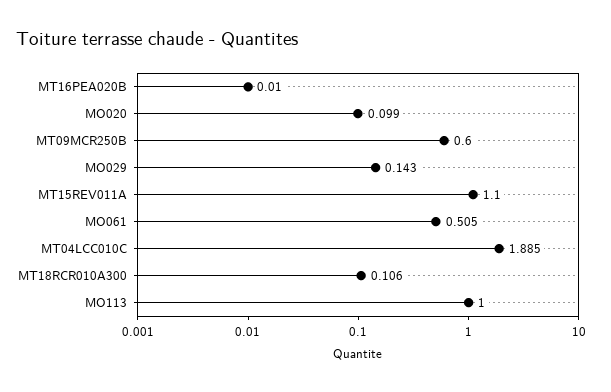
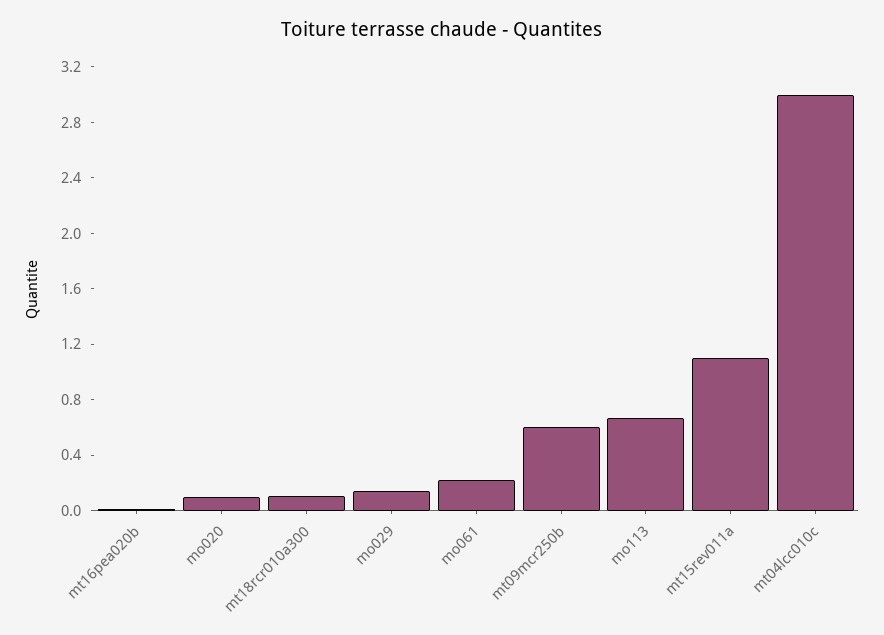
MO061: 0.505 -> 0.2
MT04LCC010C: 1.885 -> 3
MO113: 1 -> 0.7

